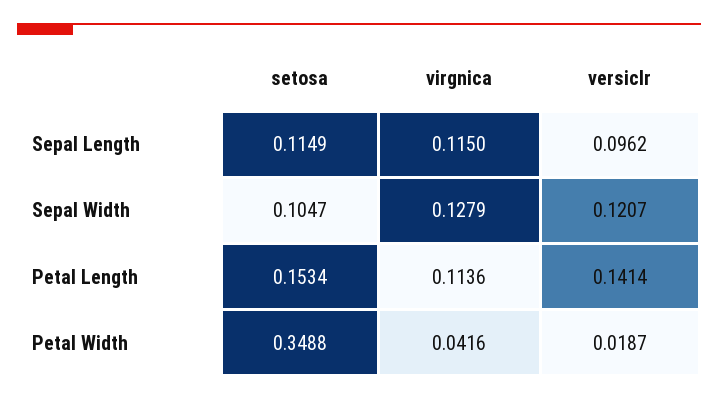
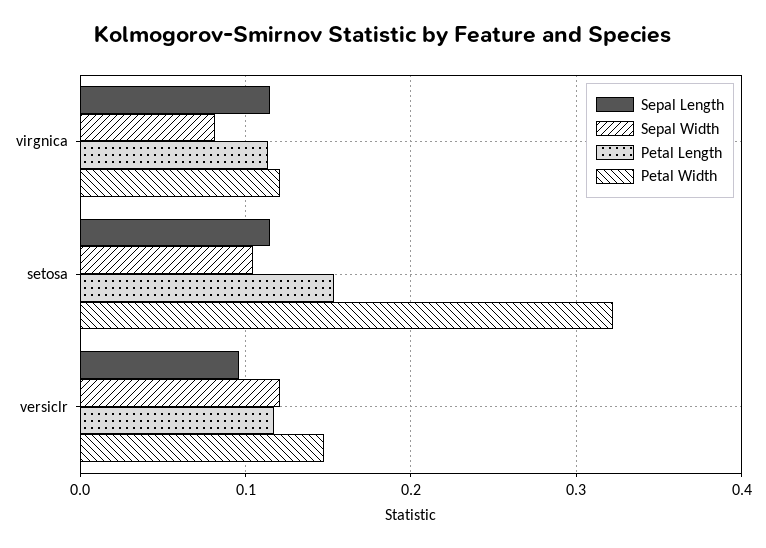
Sepal Width, virgnica: 0.1279 -> 0.08
Petal Length, versiclr: 0.1414 -> 0.12
Petal Width, setosa: 0.3488 -> 0.32
Petal Width, virgnica: 0.0416 -> 0.12
Petal Width, versiclr: 0.0187 -> 0.15

